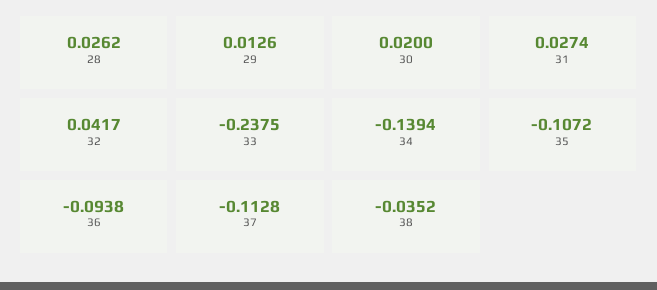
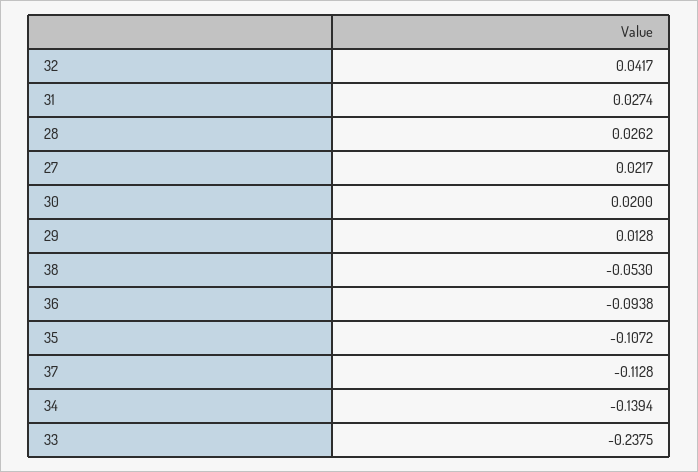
29: 0.0126 -> 0.0128
38: -0.0352 -> -0.053
27: none -> 0.0217

